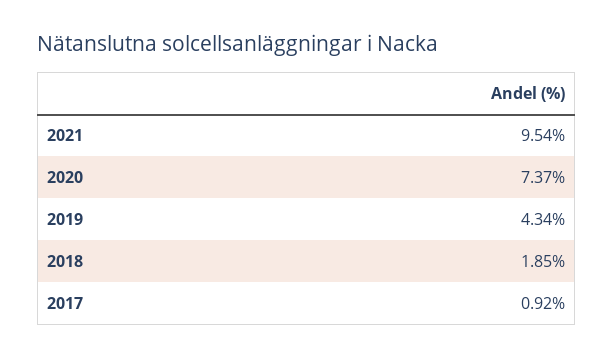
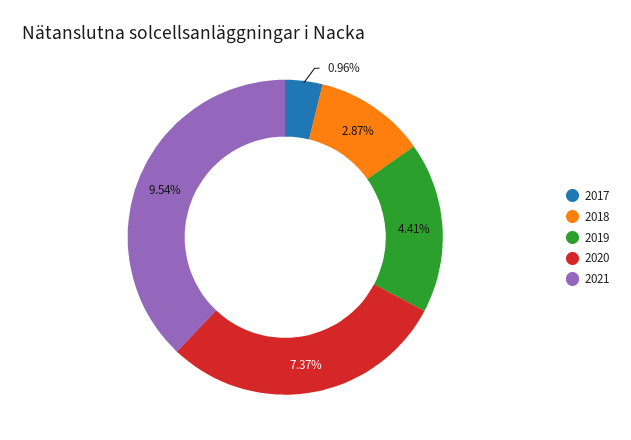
2019: 4.34 -> 4.41
2018: 1.85 -> 2.87
2017: 0.92 -> 0.96

